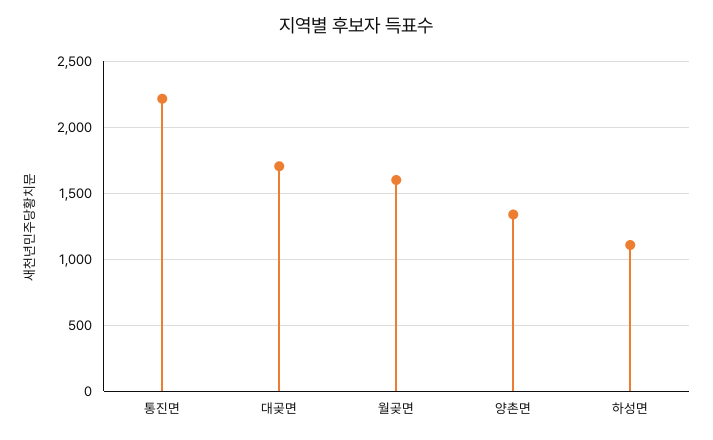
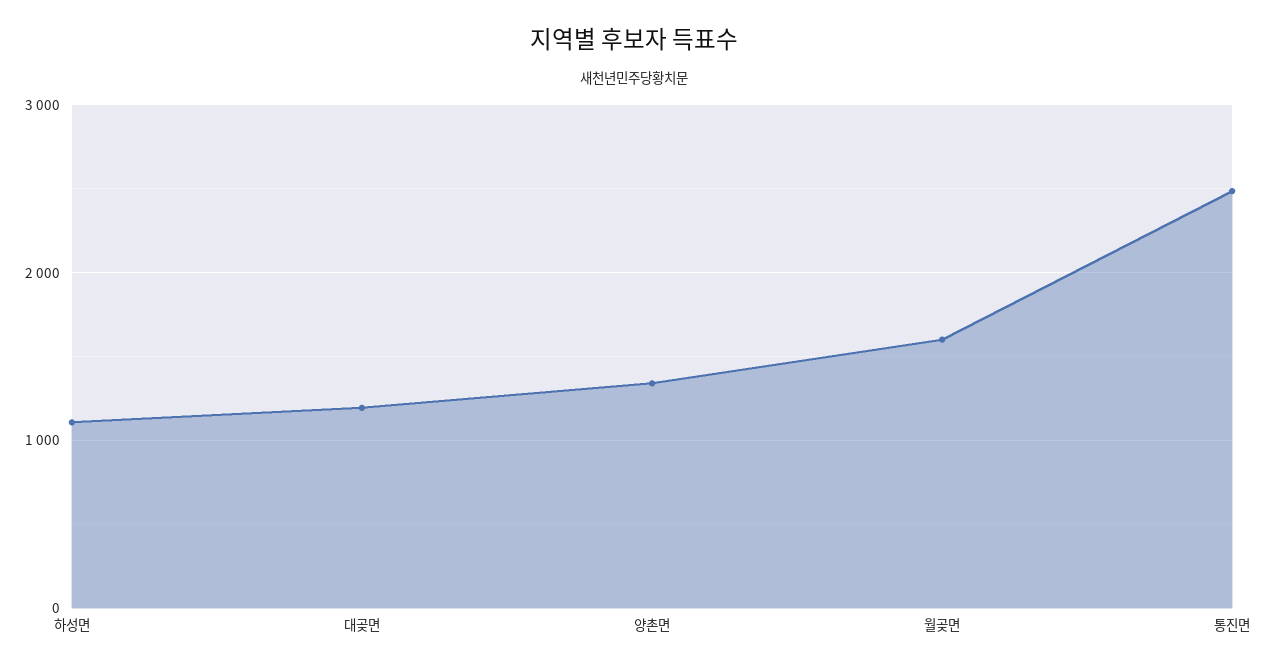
통진면: 2200 -> 2500
대곶면: 1700 -> 1200

